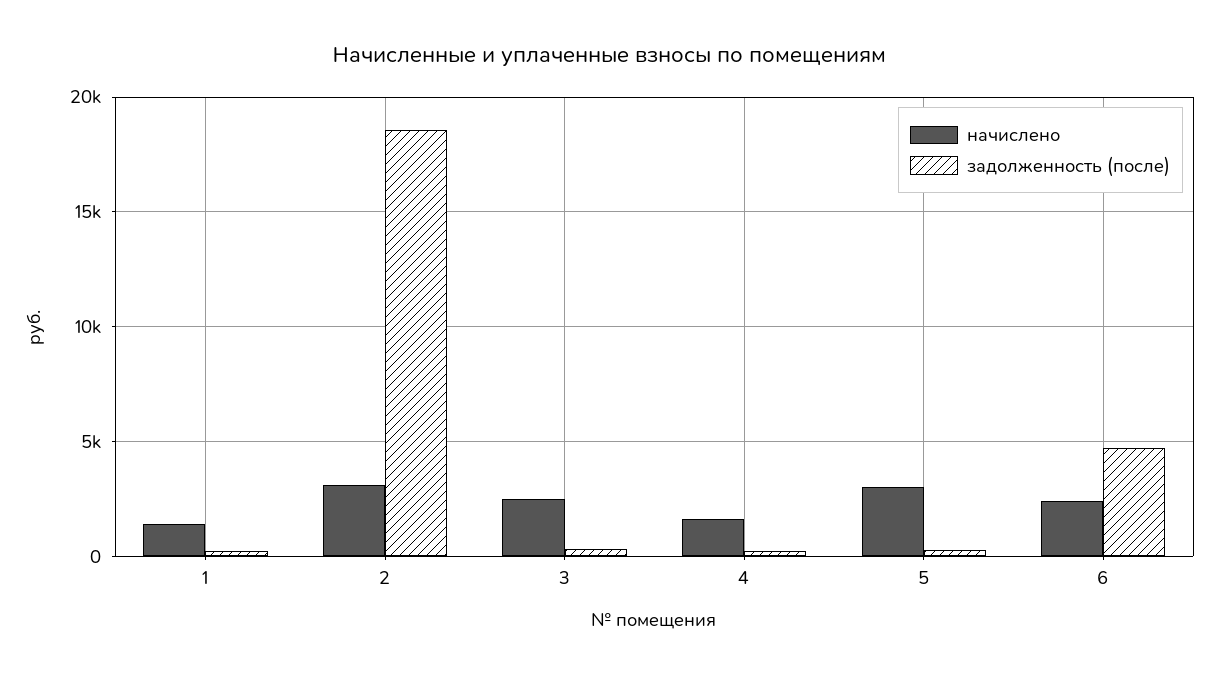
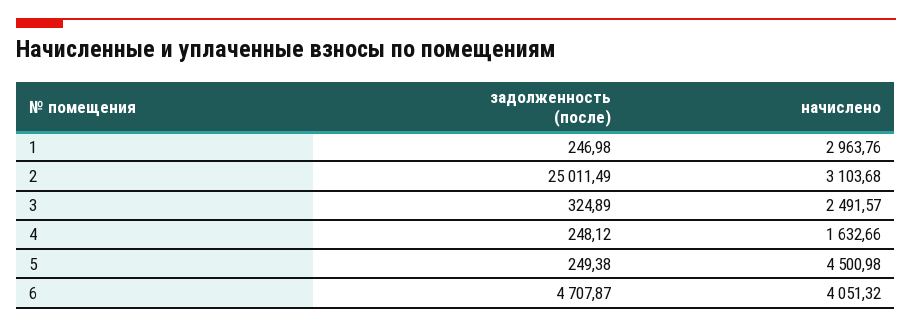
начислено, 1: 1500 -> 2963.76
задолженность (после), 2: 18500 -> 25011.49
начислено, 5: 3000 -> 4500.98
начислено, 6: 2500 -> 4051.32

